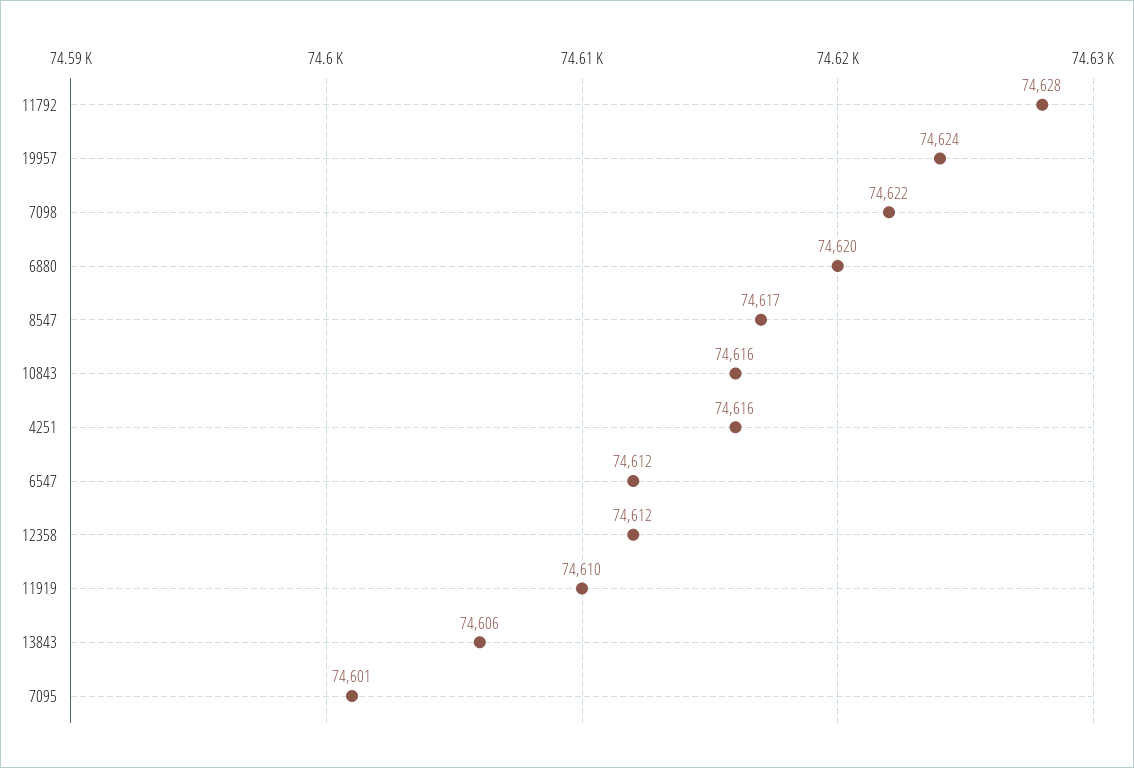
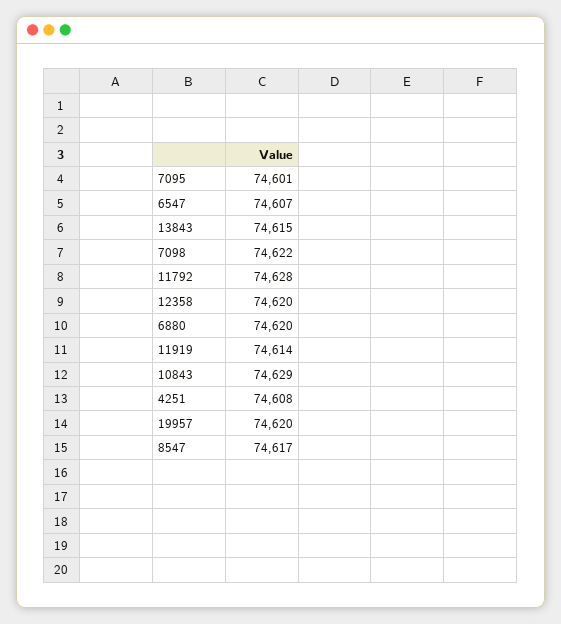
19957: 74624 -> 74620
10843: 74616 -> 74629
4251: 74616 -> 74608
6547: 74612 -> 74607
12358: 74612 -> 74620
11919: 74610 -> 74614
13843: 74606 -> 74615

